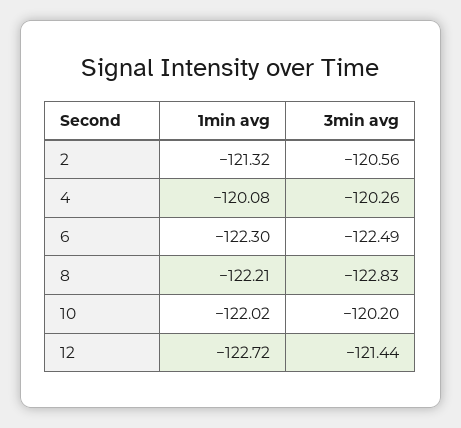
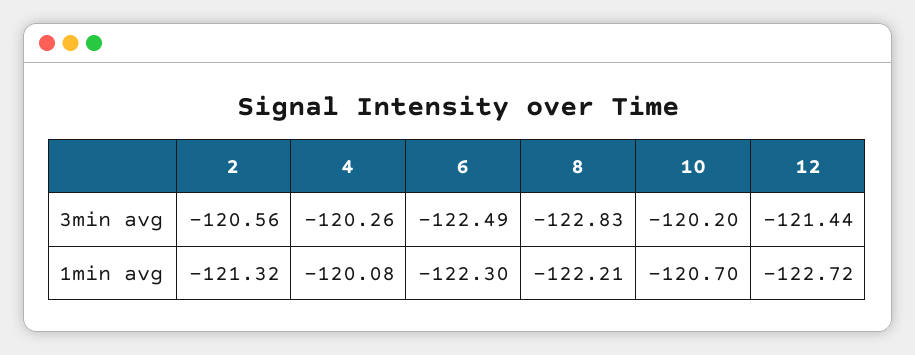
1min avg, 10: -122.02 -> -120.7

